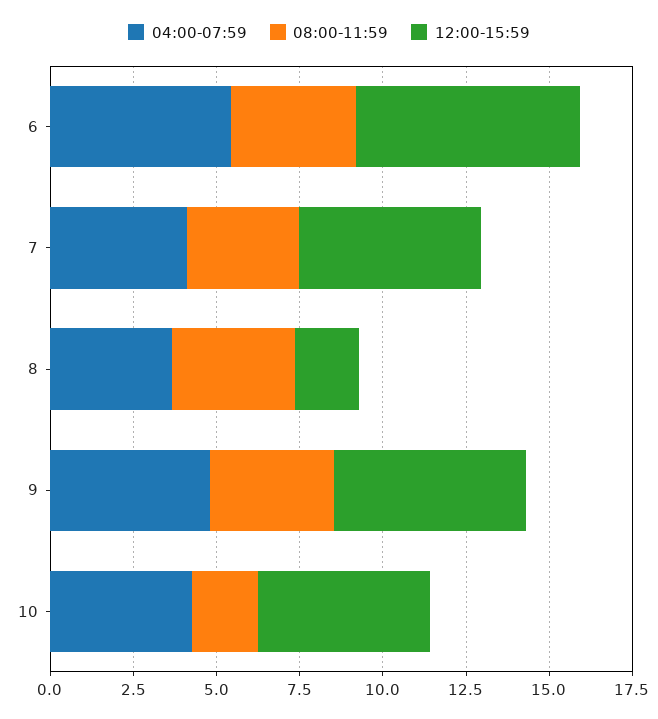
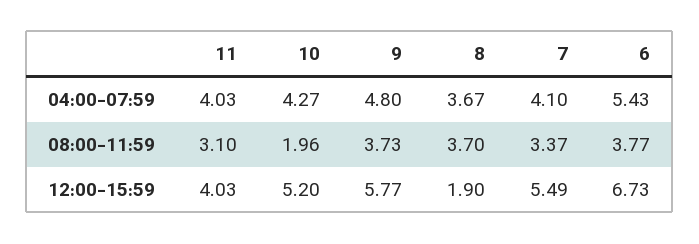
04:00-07:59, 11: none -> 4.03
08:00-11:59, 11: none -> 3.1
12:00-15:59, 11: none -> 4.03

